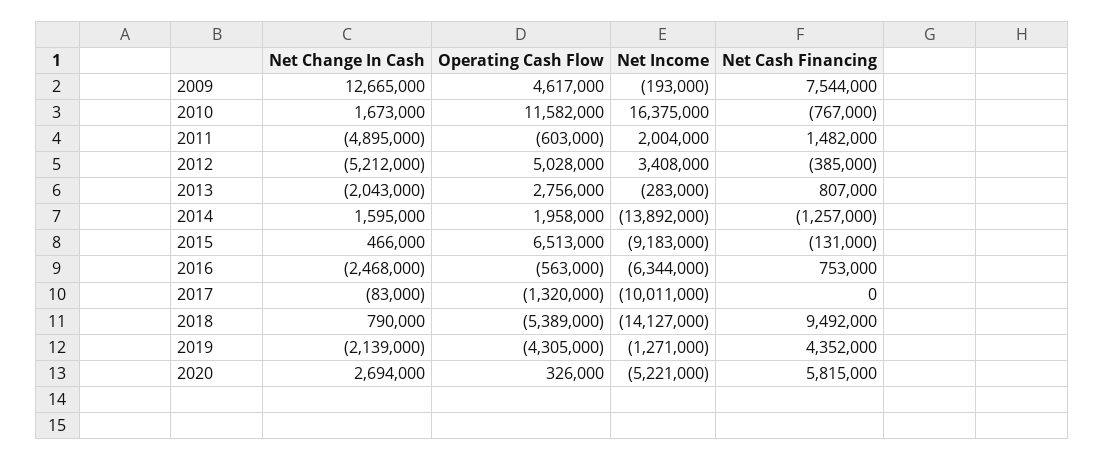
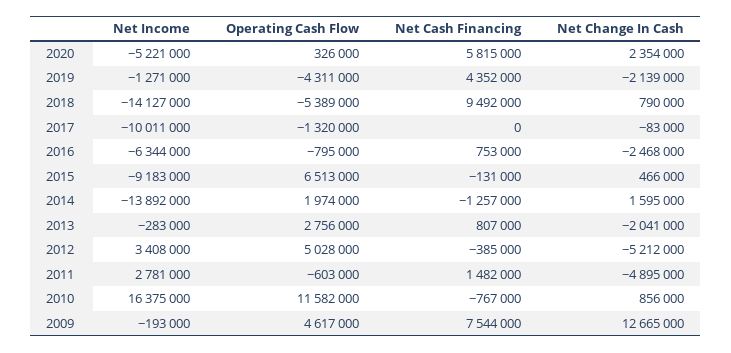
Net Change In Cash, 2010: 1673000 -> 856000
Net Income, 2011: 2004000 -> 2781000
Net Change In Cash, 2013: -2043000 -> -2041000
Operating Cash Flow, 2014: 1958000 -> 1974000
Operating Cash Flow, 2016: -563000 -> -795000
Operating Cash Flow, 2019: -4305000 -> -4311000
Net Change In Cash, 2020: 2694000 -> 2354000

